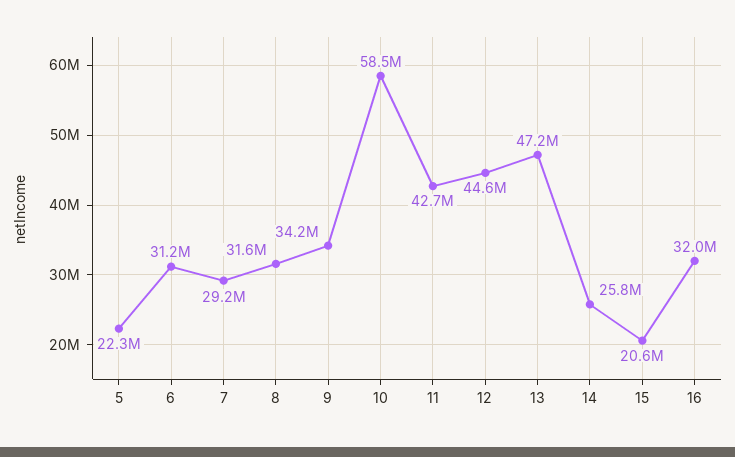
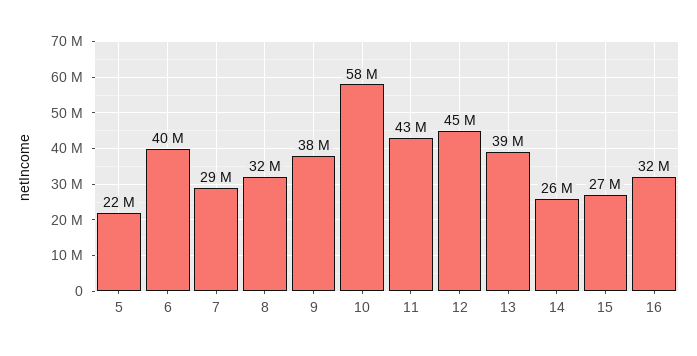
6: 31200000 -> 40000000
9: 34200000 -> 38000000
13: 47200000 -> 39000000
15: 20600000 -> 27000000

